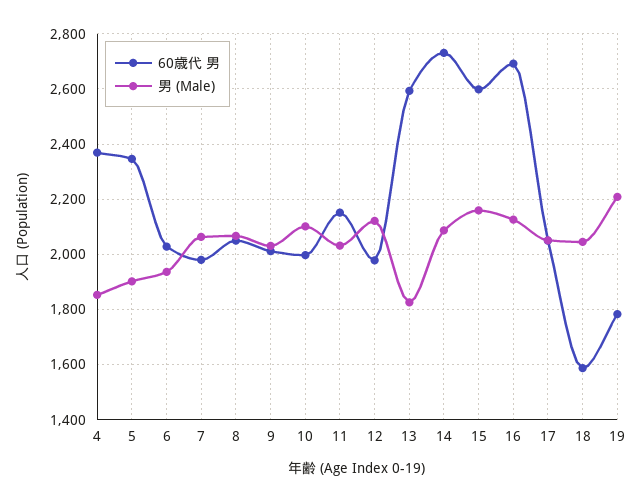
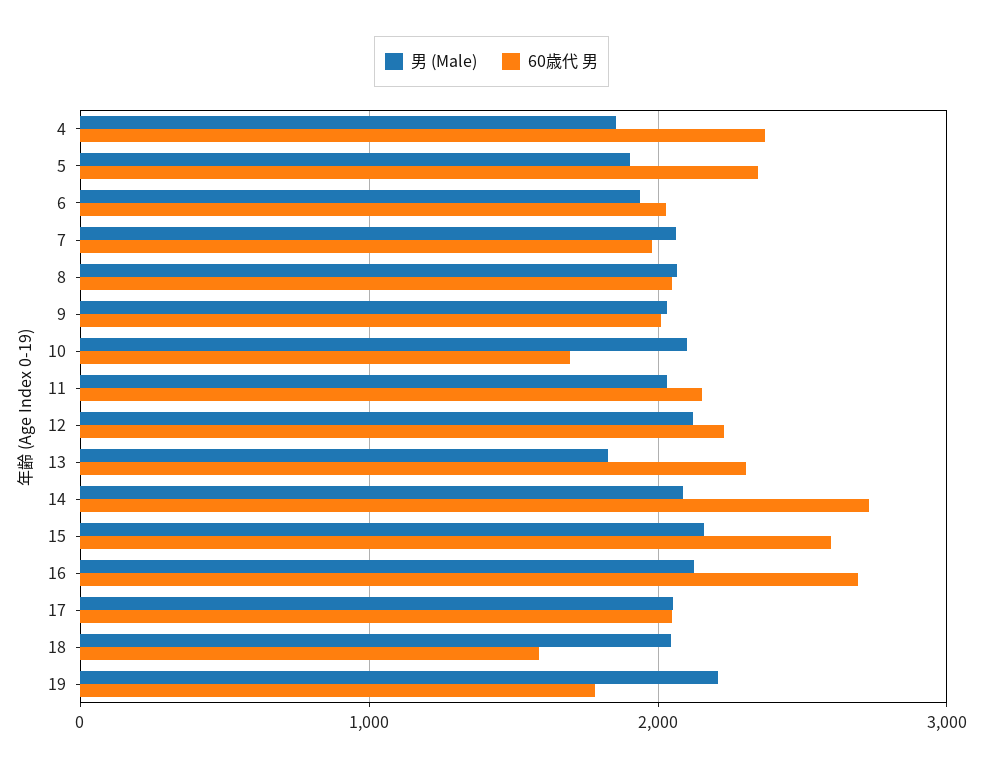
60歳代 男, 10: 2000 -> 1700
60歳代 男, 12: 1975 -> 2200
60歳代 男, 13: 2600 -> 2300

